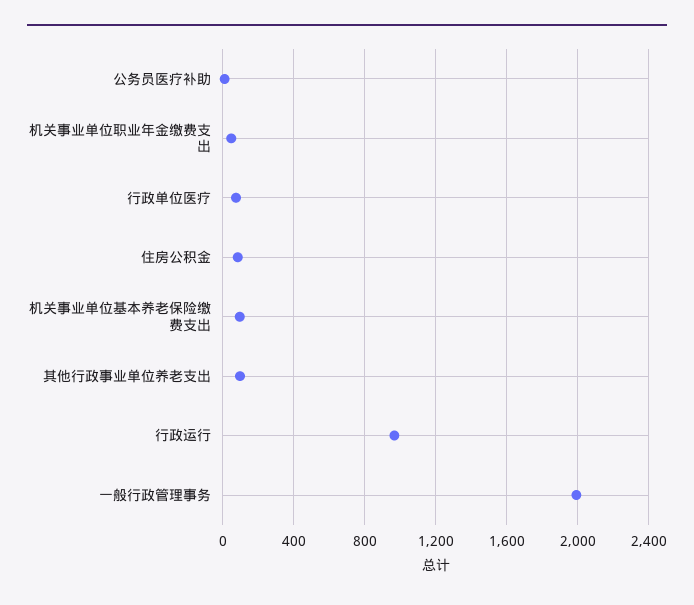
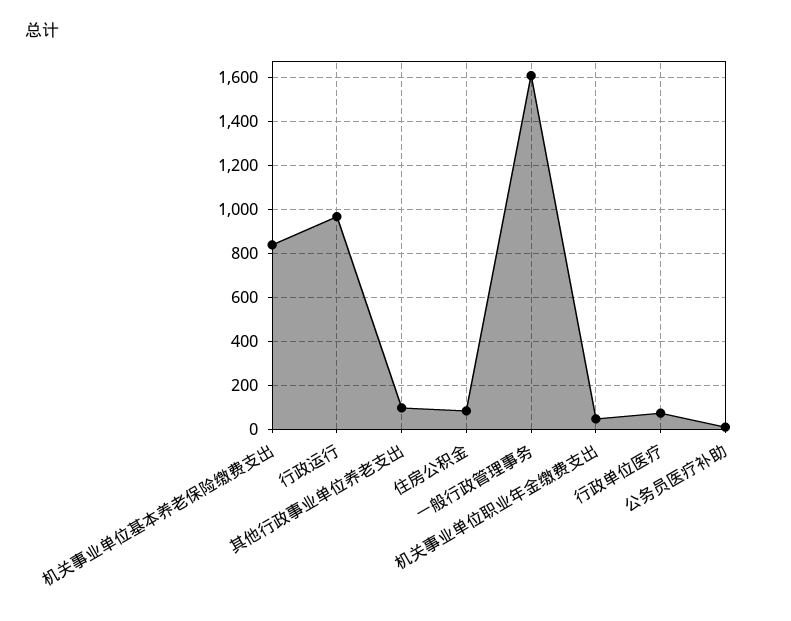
机关事业单位基本养老保险缴费支出: 100 -> 850
一般行政管理事务: 2000 -> 1600

